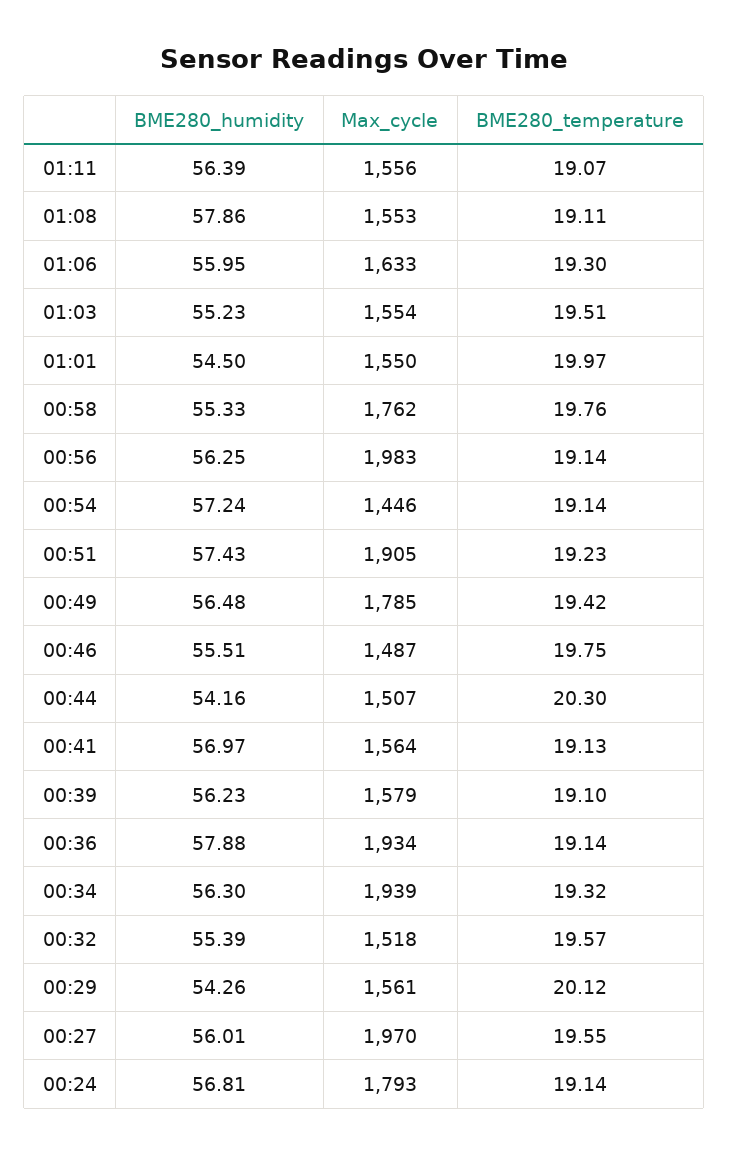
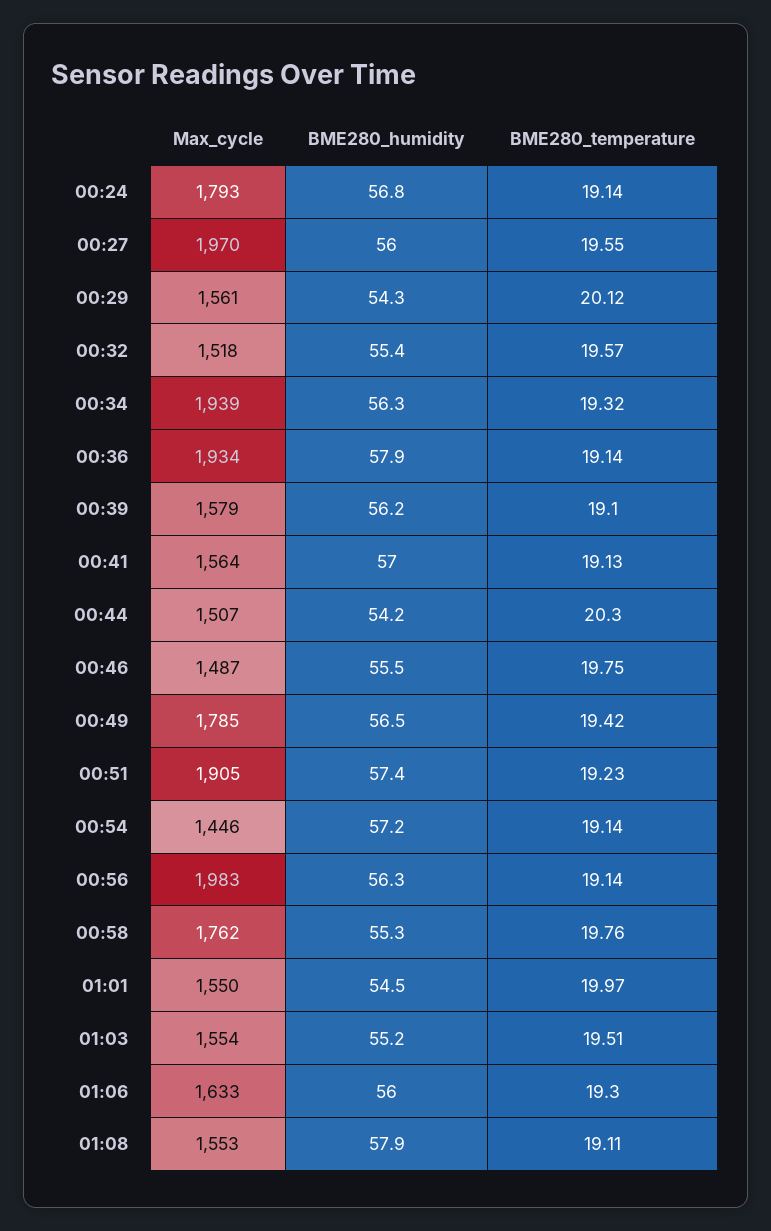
BME280_humidity, 01:11: 56.39 -> none
Max_cycle, 01:11: 1556 -> none
BME280_temperature, 01:11: 19.07 -> none

